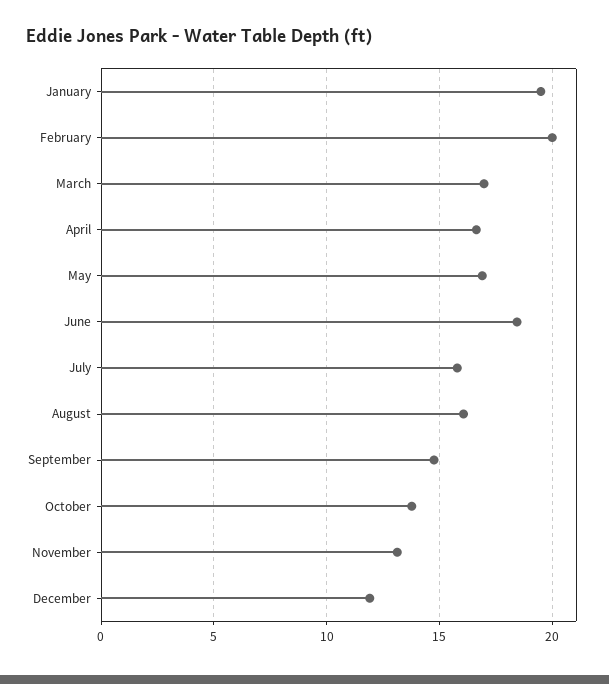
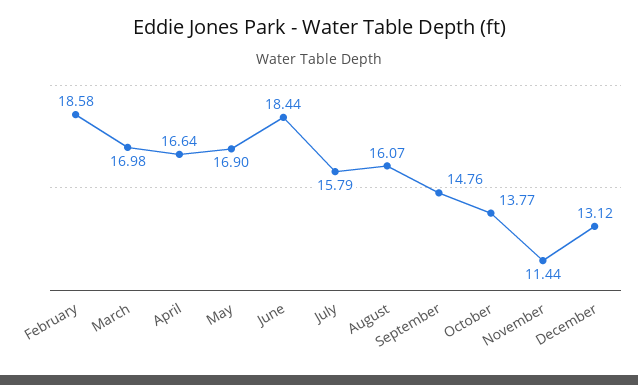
January: 19.5 -> none
February: 20 -> 18.58
November: 13 -> 11.44
December: 12 -> 13.12

